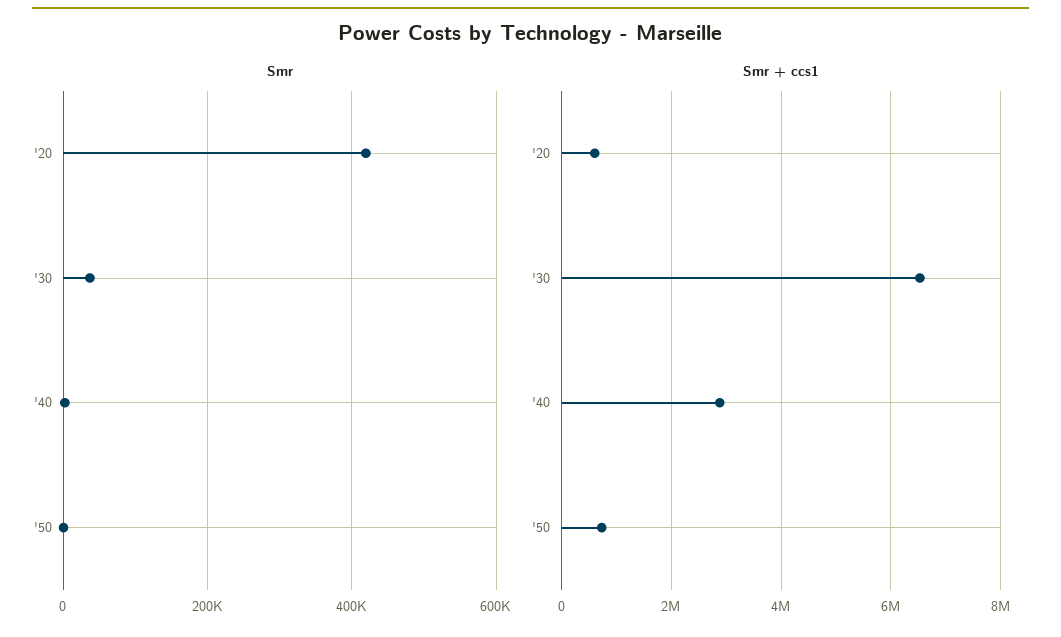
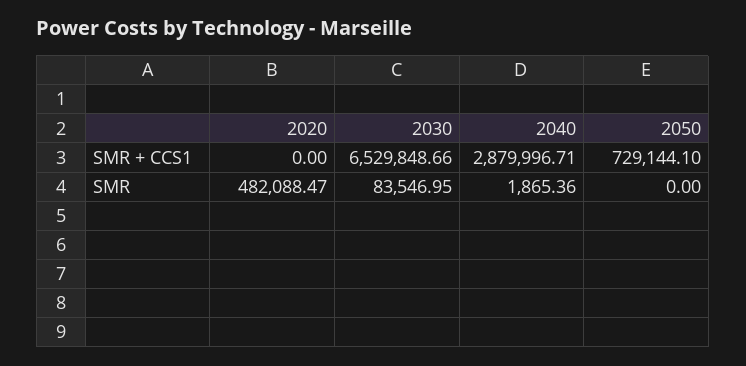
Smr, '20: 420000 -> 482088.47
Smr, '30: 40000 -> 83546.95
Smr + ccs1, '20: 600000 -> 0

